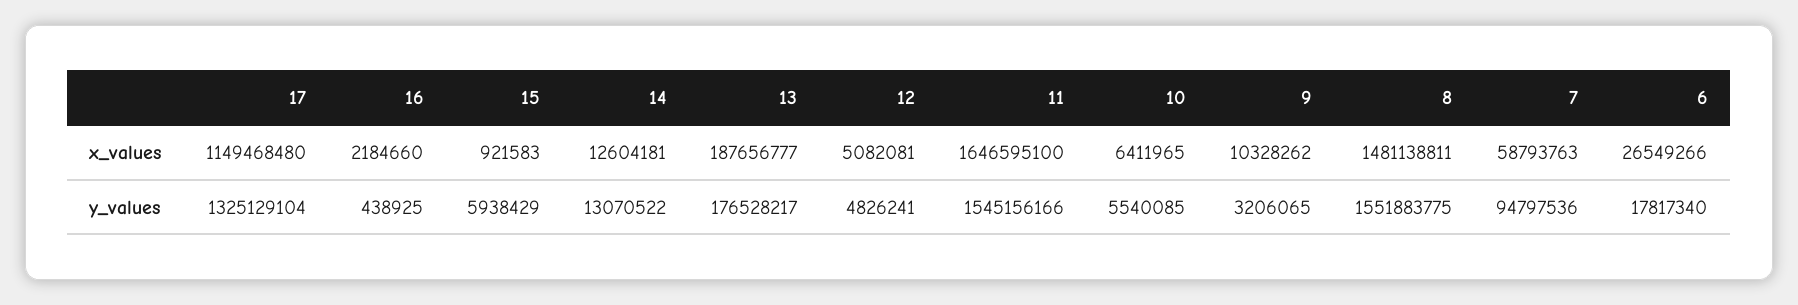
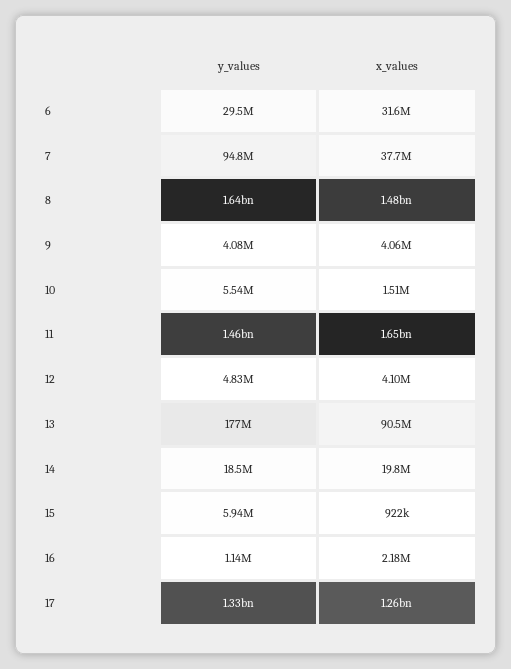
17, x_values: 1149468480 -> 1260000000
14, x_values: 12604181 -> 19800000
13, x_values: 187656777 -> 90500000
12, x_values: 5082081 -> 4100000
10, x_values: 6411965 -> 1510000
9, x_values: 10328262 -> 4060000
7, x_values: 58793763 -> 37700000
6, x_values: 26549266 -> 31600000
16, y_values: 438925 -> 1140000
14, y_values: 13070522 -> 18500000
11, y_values: 1545156166 -> 1460000000
9, y_values: 3206065 -> 4080000
8, y_values: 1551883775 -> 1640000000
6, y_values: 17817340 -> 29500000

